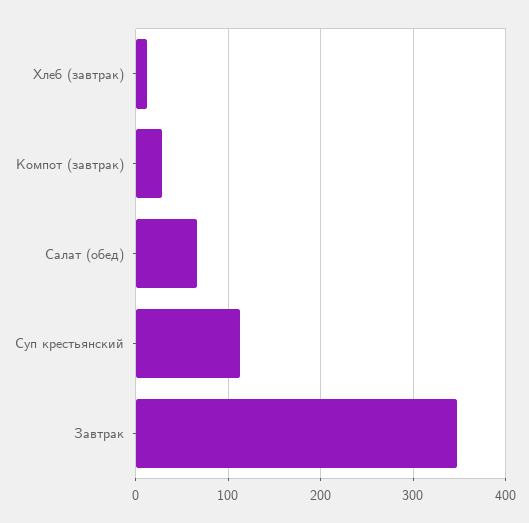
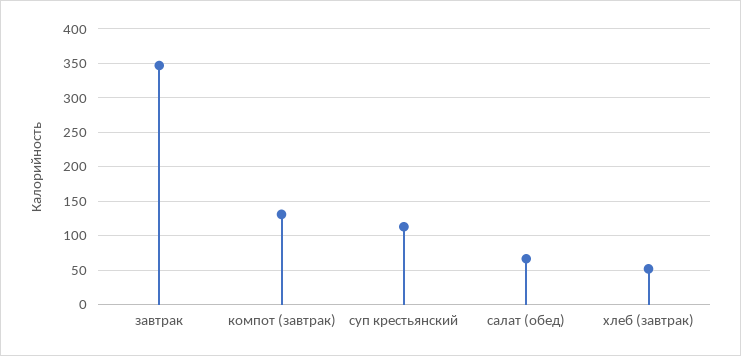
Хлеб (завтрак): 10 -> 50
Компот (завтрак): 30 -> 130

